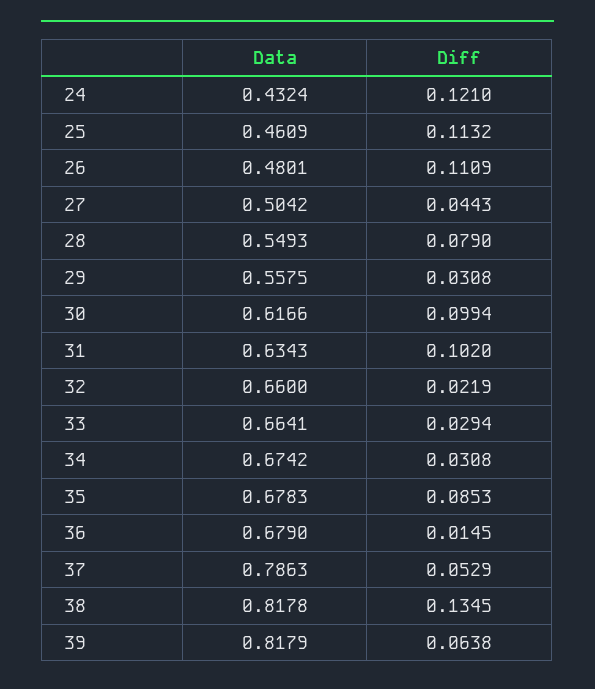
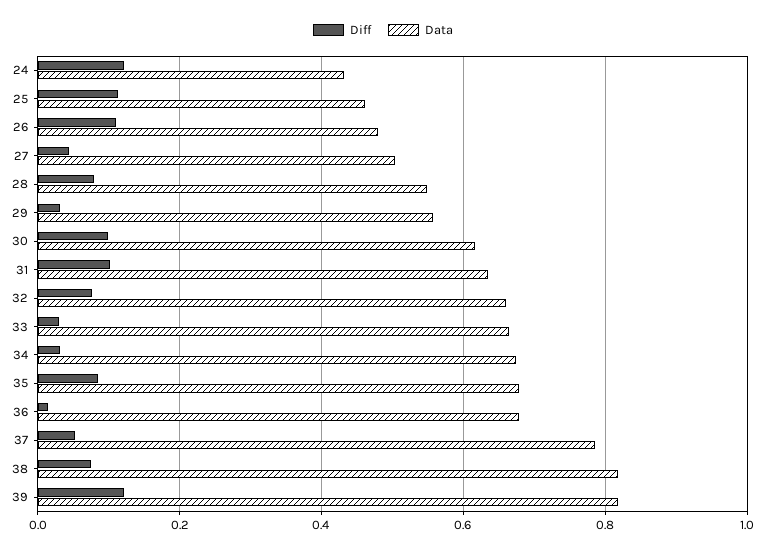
Diff, 32: 0.0219 -> 0.08
Diff, 38: 0.1345 -> 0.08
Diff, 39: 0.0638 -> 0.12

